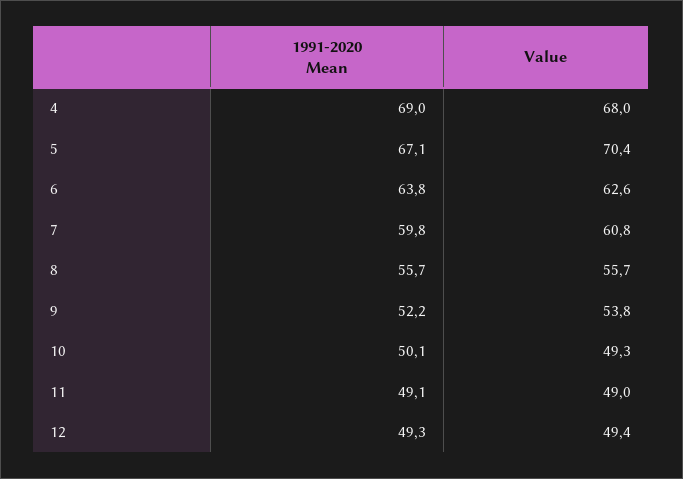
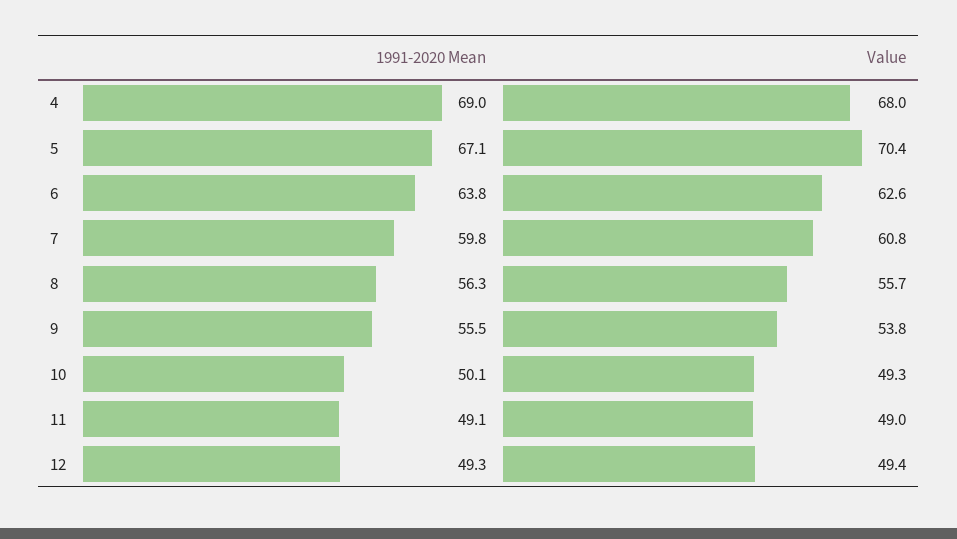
1991-2020 Mean, 8: 55.7 -> 56.3
1991-2020 Mean, 9: 52.2 -> 55.5

